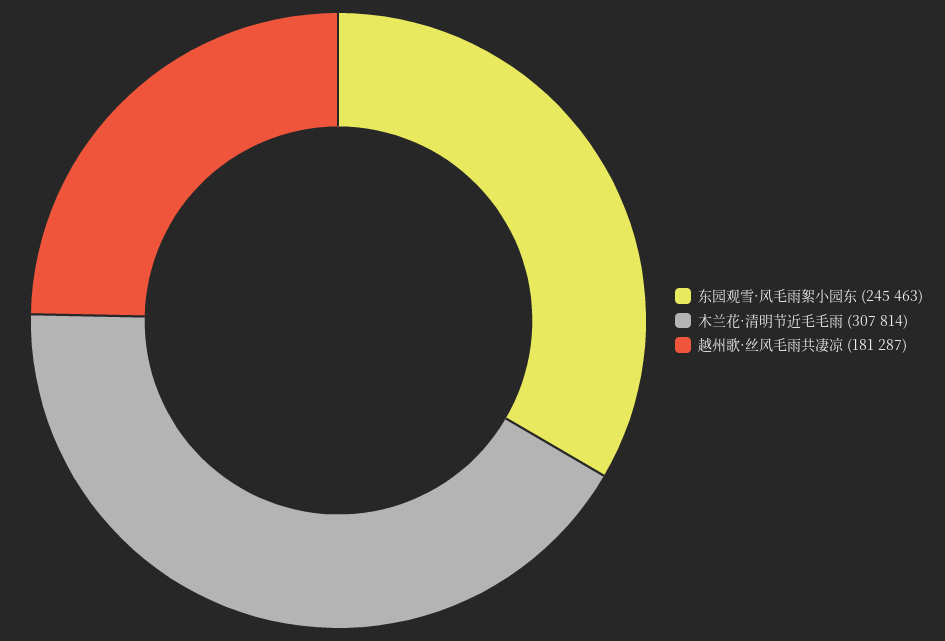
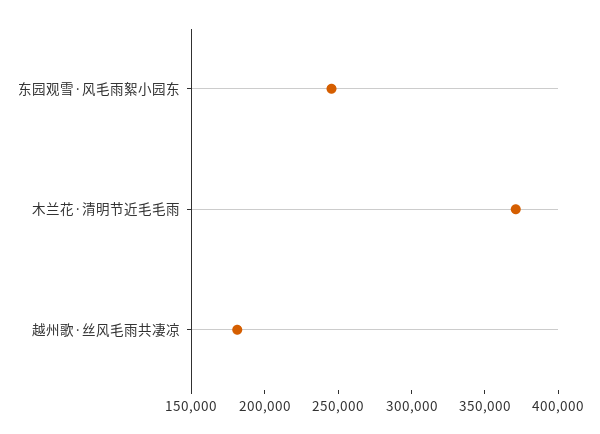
木兰花·清明节近毛毛雨: 307814 -> 370000

